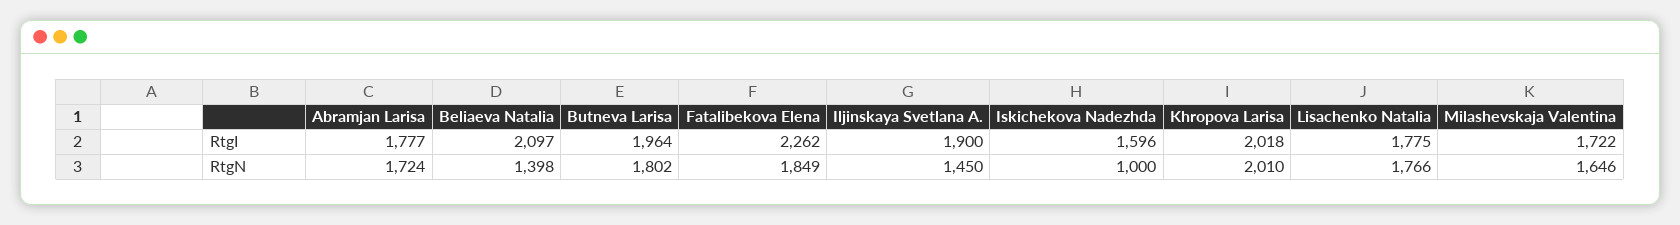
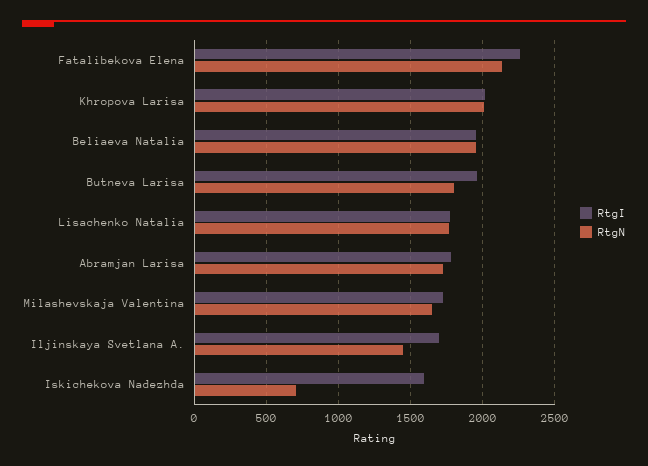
RtgI, Beliaeva Natalia: 2097 -> 1950
RtgI, Iljinskaya Svetlana A.: 1900 -> 1700
RtgN, Beliaeva Natalia: 1398 -> 1950
RtgN, Fatalibekova Elena: 1849 -> 2150
RtgN, Iskichekova Nadezhda: 1000 -> 700

